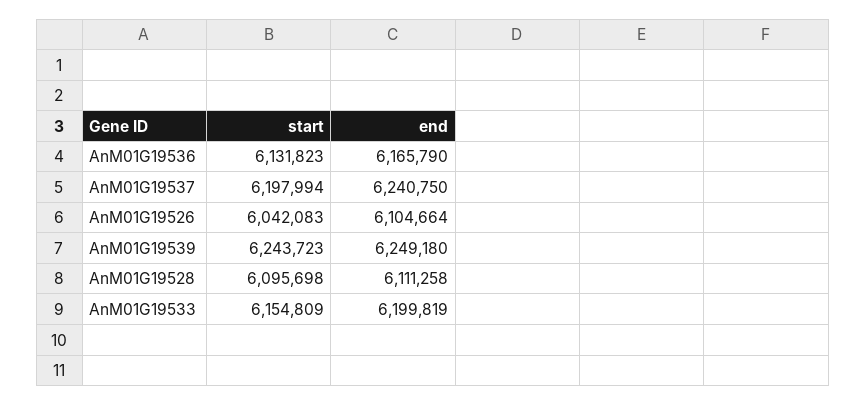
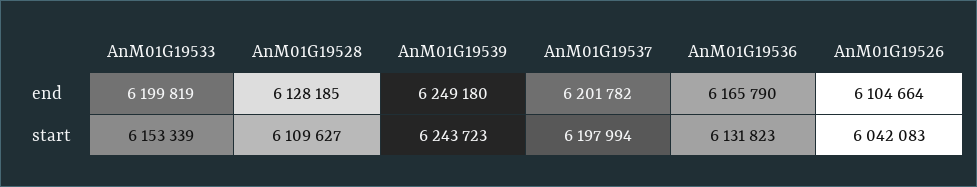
end, AnM01G19537: 6240750 -> 6201782
start, AnM01G19528: 6095698 -> 6109627
end, AnM01G19528: 6111258 -> 6128185
start, AnM01G19533: 6154809 -> 6153339

